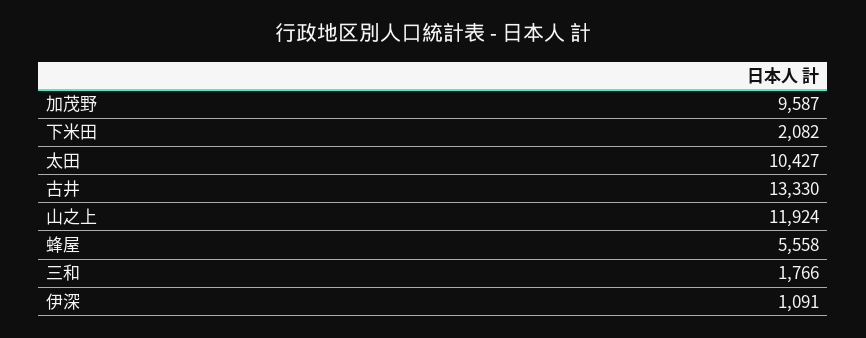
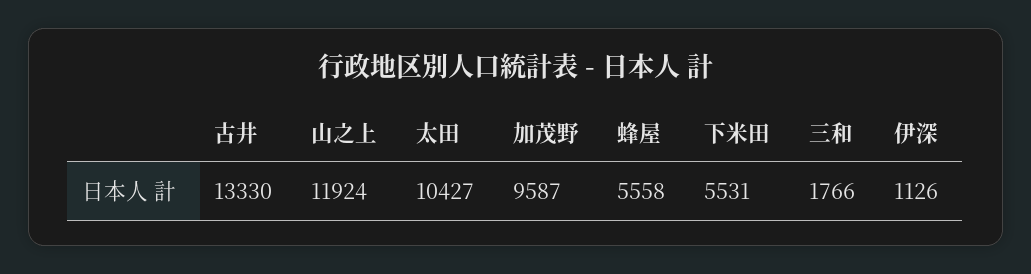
下米田: 2082 -> 5531
伊深: 1091 -> 1126

